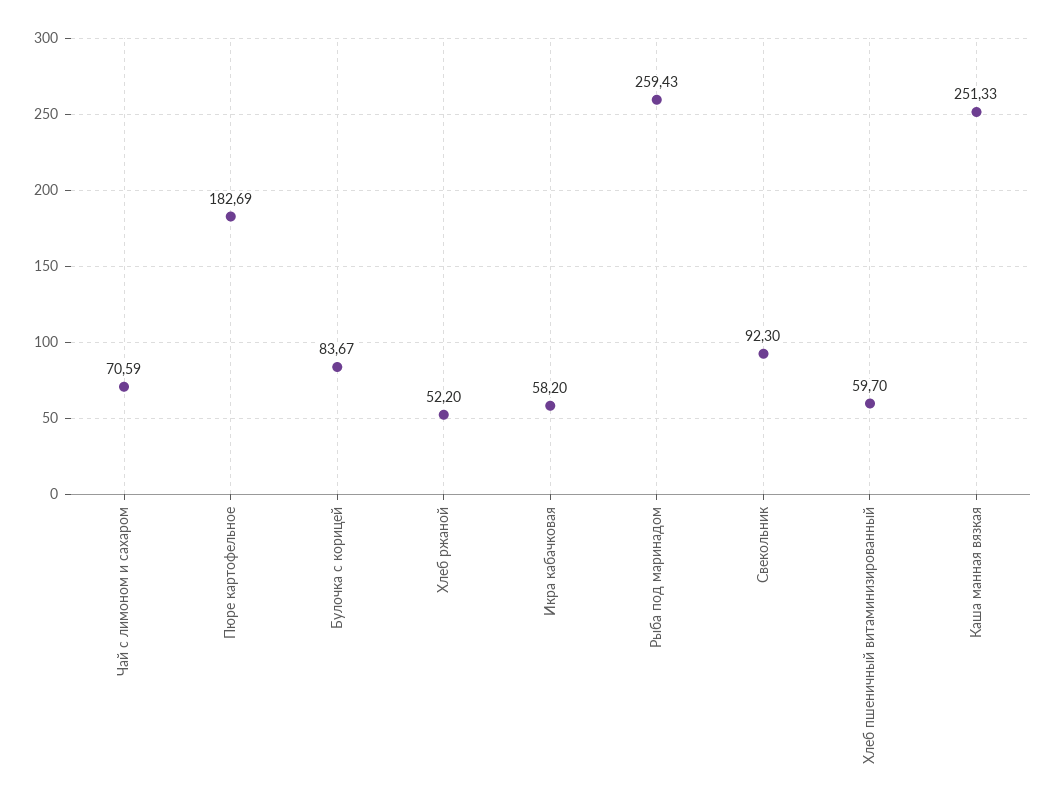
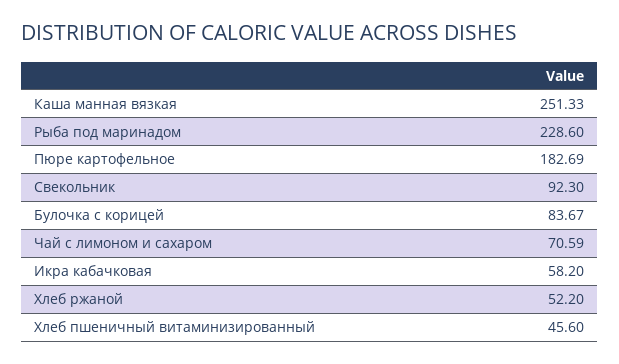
Рыба под маринадом: 259.43 -> 228.6
Хлеб пшеничный витаминизированный: 59.7 -> 45.6

